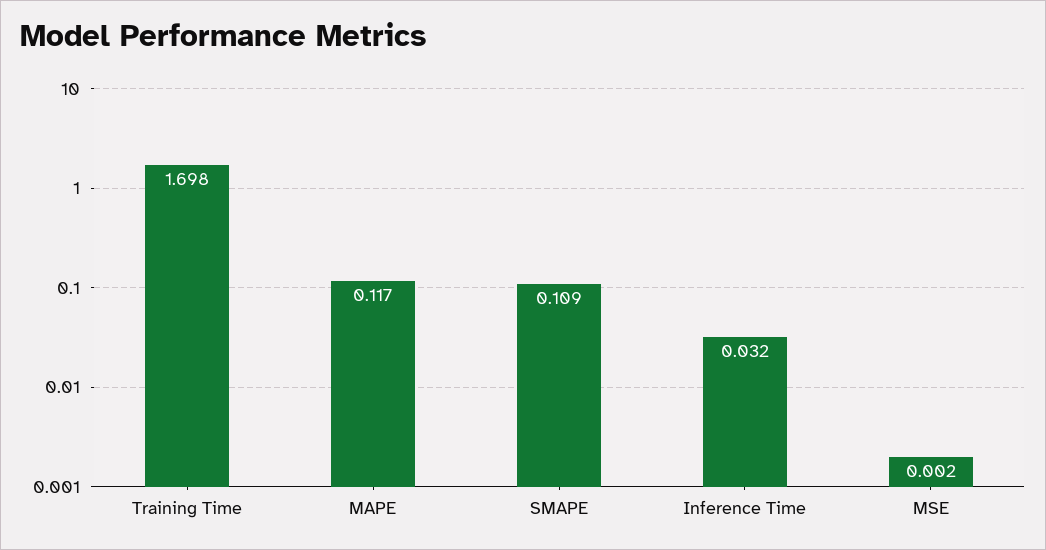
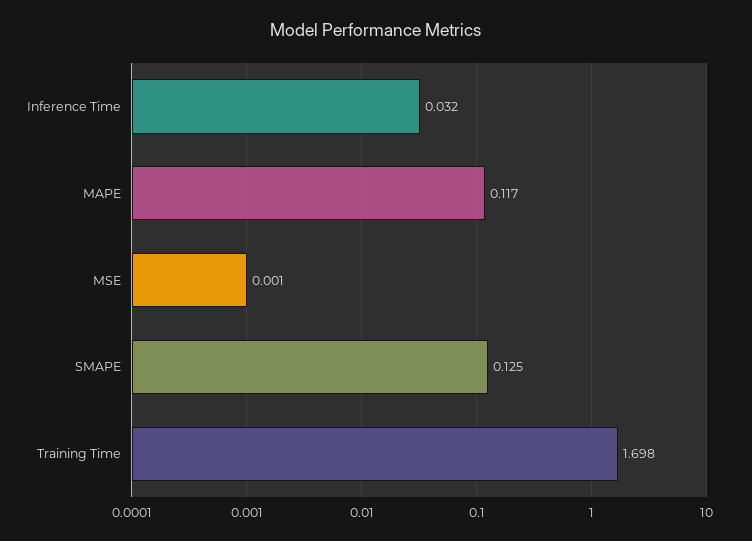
SMAPE: 0.109 -> 0.125
MSE: 0.002 -> 0.001

